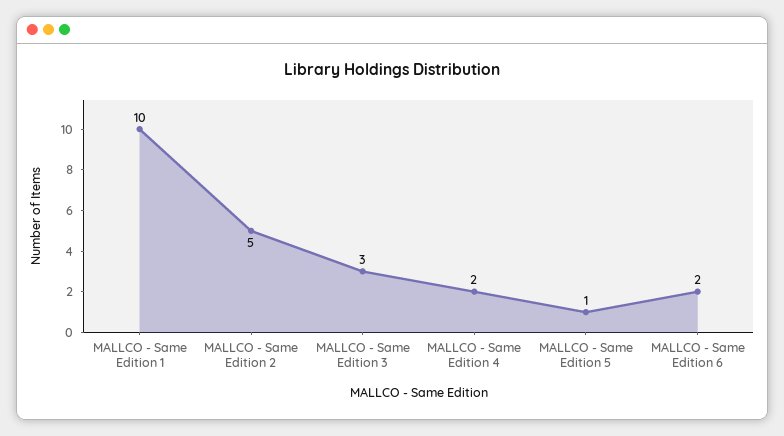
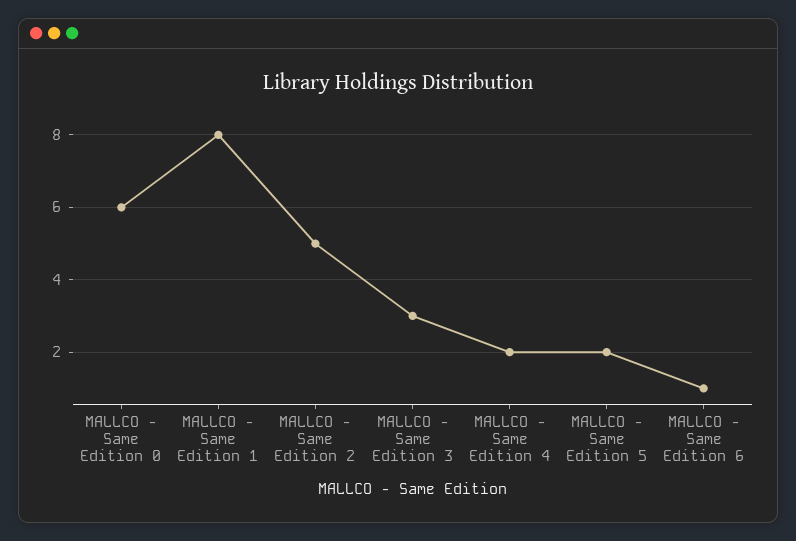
MALLCO - Same Edition 1: 10 -> 8
MALLCO - Same Edition 5: 1 -> 2
MALLCO - Same Edition 6: 2 -> 1
MALLCO - Same Edition 0: none -> 6

